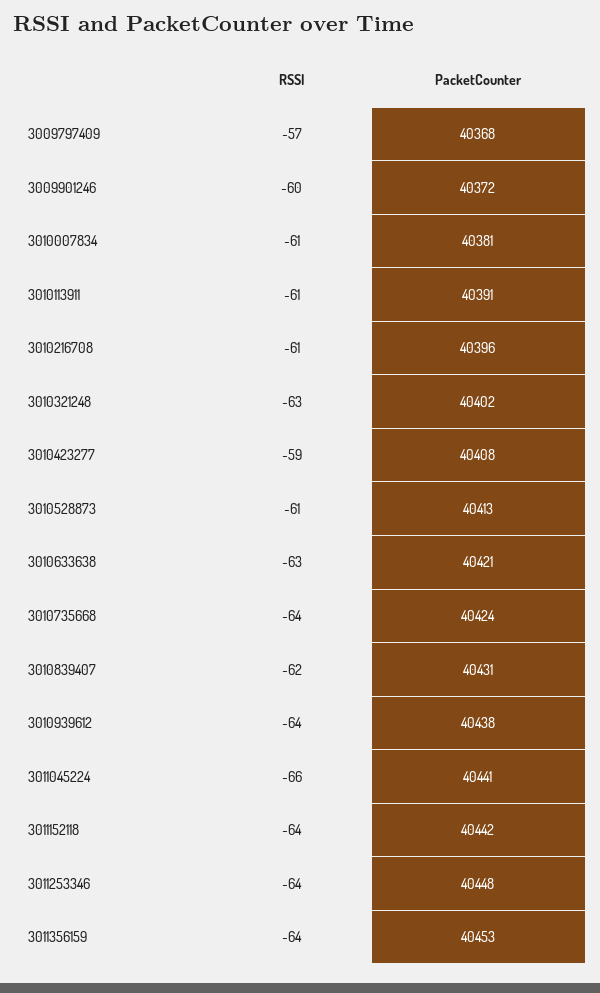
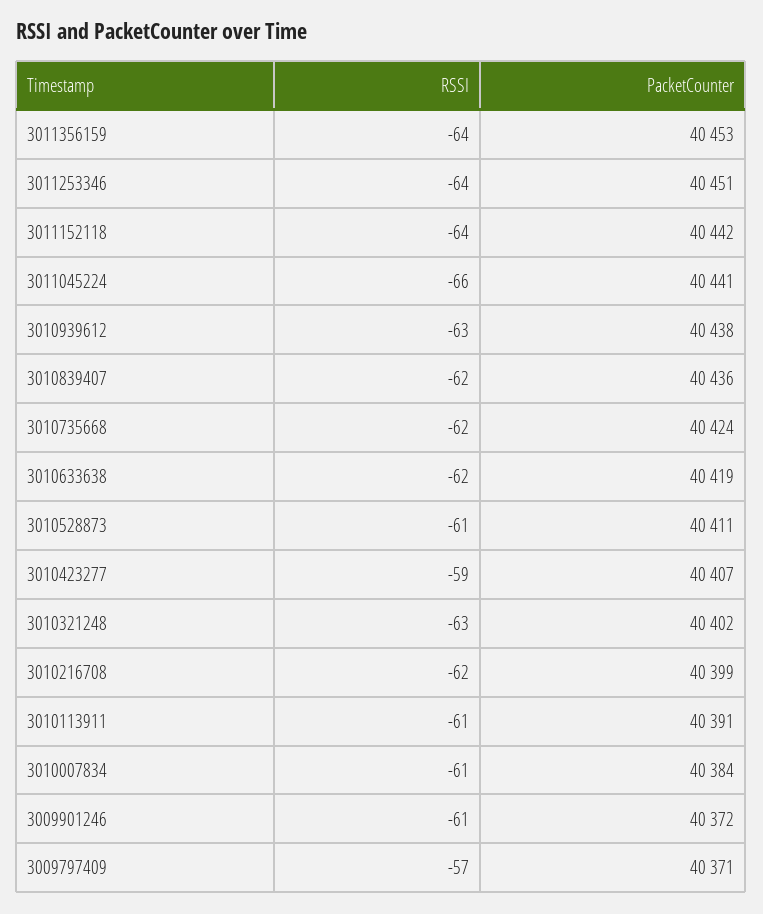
PacketCounter, 3009797409: 40368 -> 40371
RSSI, 3009901246: -60 -> -61
PacketCounter, 3010007834: 40381 -> 40384
RSSI, 3010216708: -61 -> -62
PacketCounter, 3010216708: 40396 -> 40399
PacketCounter, 3010423277: 40408 -> 40407
PacketCounter, 3010528873: 40413 -> 40411
RSSI, 3010633638: -63 -> -62
PacketCounter, 3010633638: 40421 -> 40419
RSSI, 3010735668: -64 -> -62
PacketCounter, 3010839407: 40431 -> 40436
RSSI, 3010939612: -64 -> -63
PacketCounter, 3011253346: 40448 -> 40451

